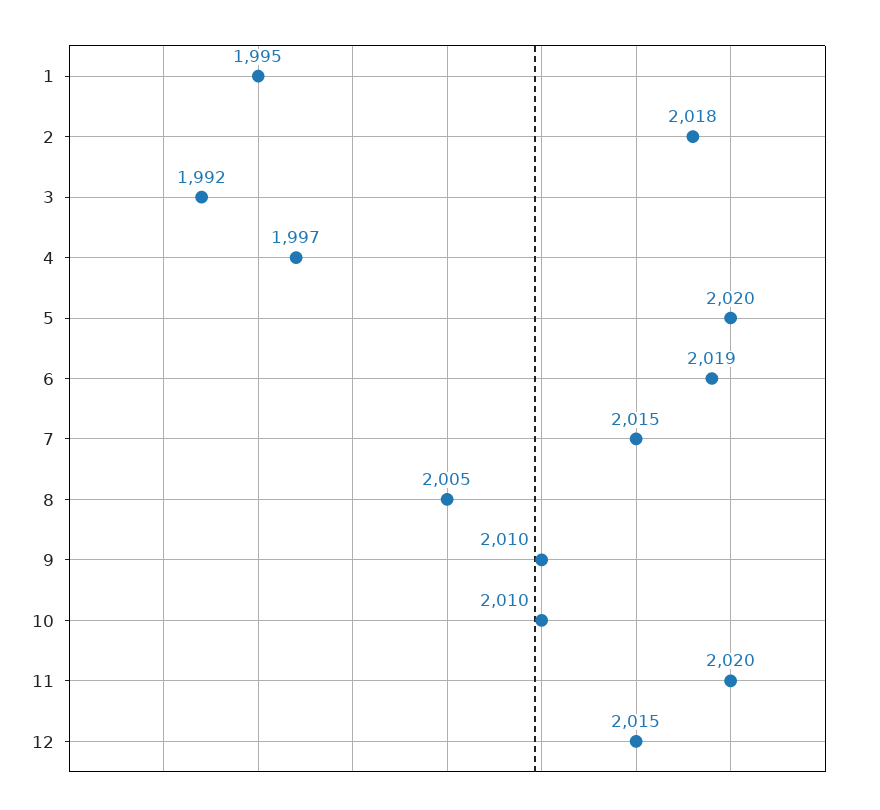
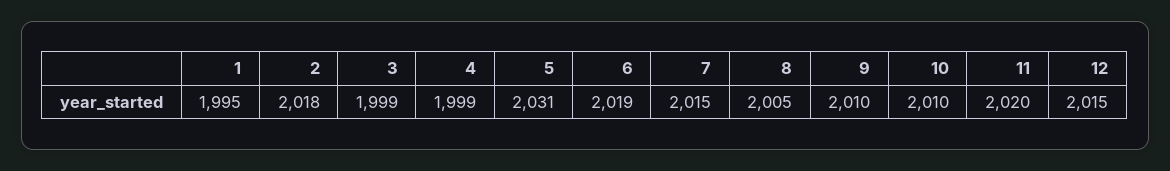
3: 1992 -> 1999
4: 1997 -> 1999
5: 2020 -> 2031

